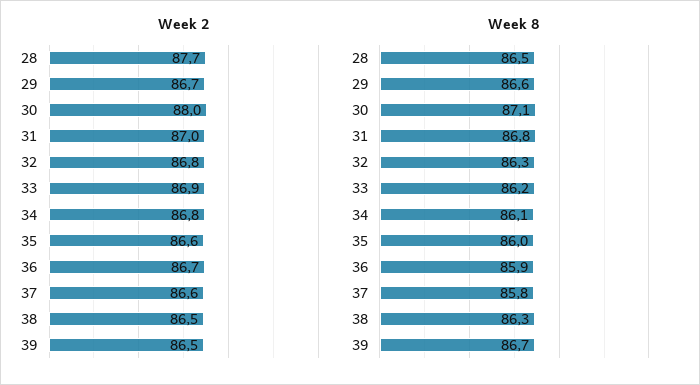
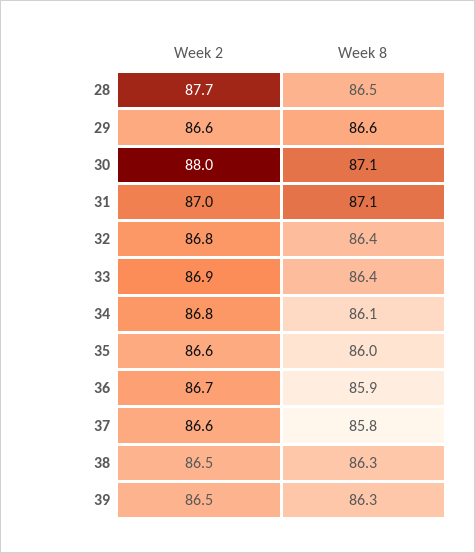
Week 2, 29: 86.7 -> 86.6
Week 8, 31: 86.8 -> 87.1
Week 8, 32: 86.3 -> 86.4
Week 8, 33: 86.2 -> 86.4
Week 8, 39: 86.7 -> 86.3

